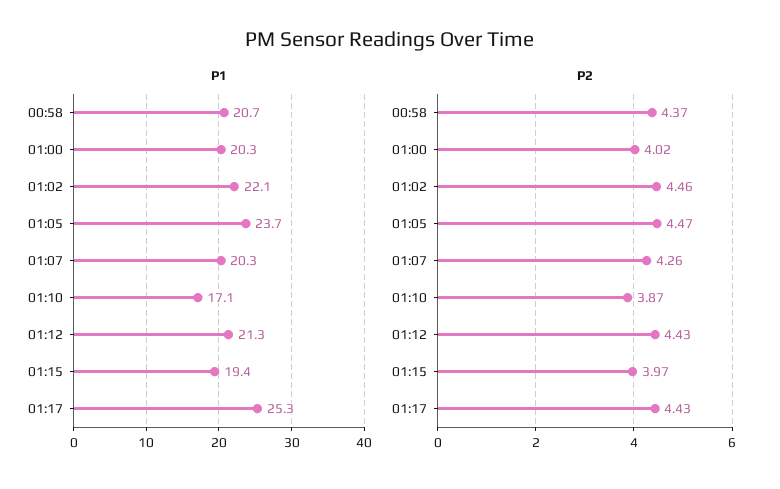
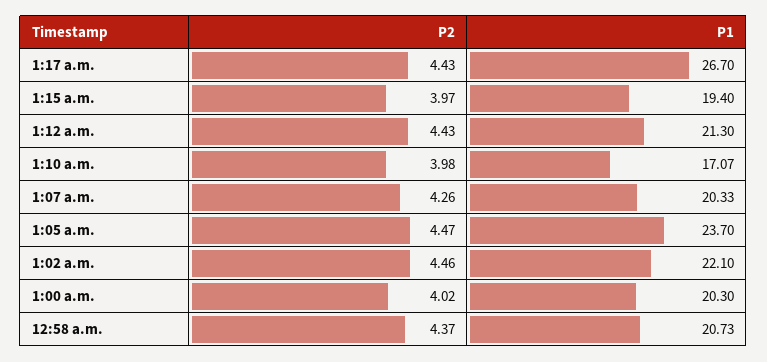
P1, 01:17: 25.3 -> 26.7
P2, 01:10: 3.87 -> 3.98

